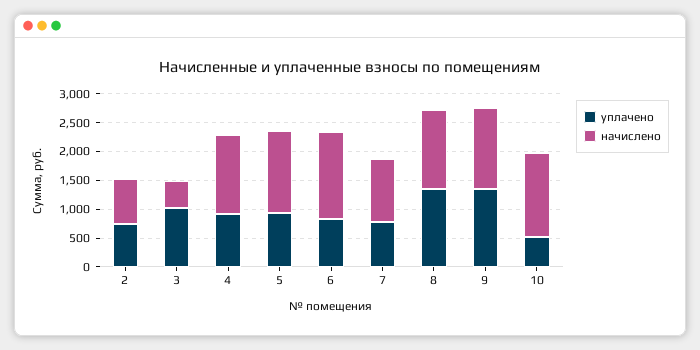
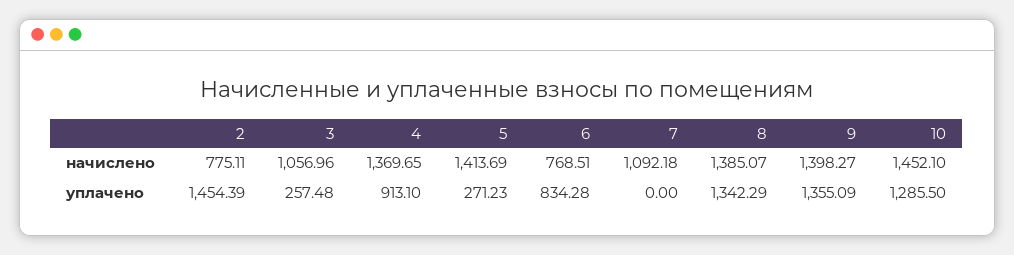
уплачено, 2: 750 -> 1454.39
уплачено, 3: 1000 -> 257.48
начислено, 3: 500 -> 1056.96
уплачено, 5: 1000 -> 271.23
начислено, 6: 1500 -> 768.51
уплачено, 7: 750 -> 0
уплачено, 10: 500 -> 1285.5

